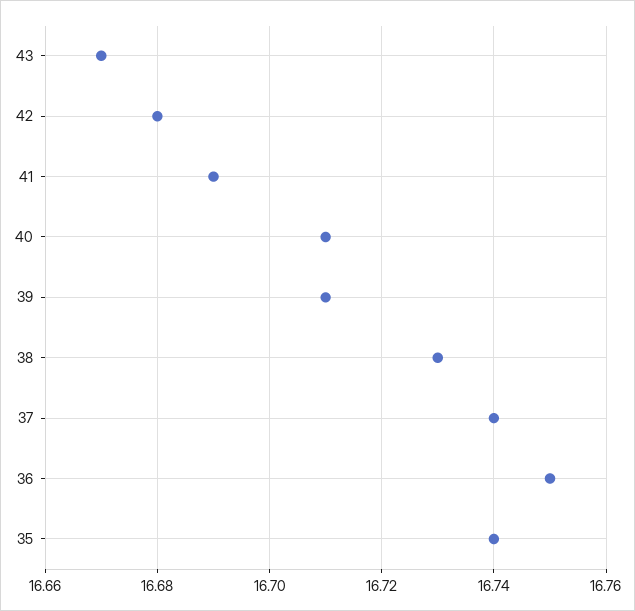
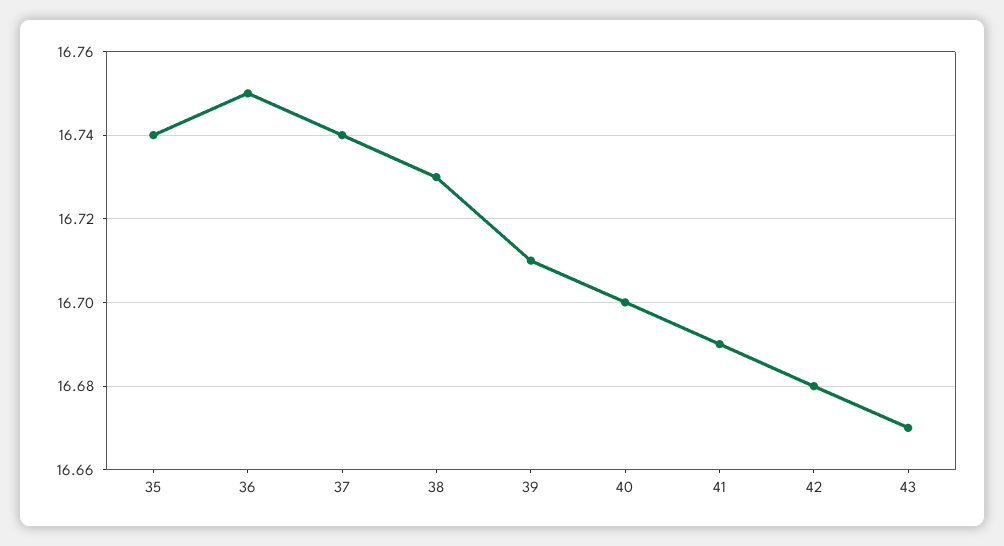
40: 16.71 -> 16.7

